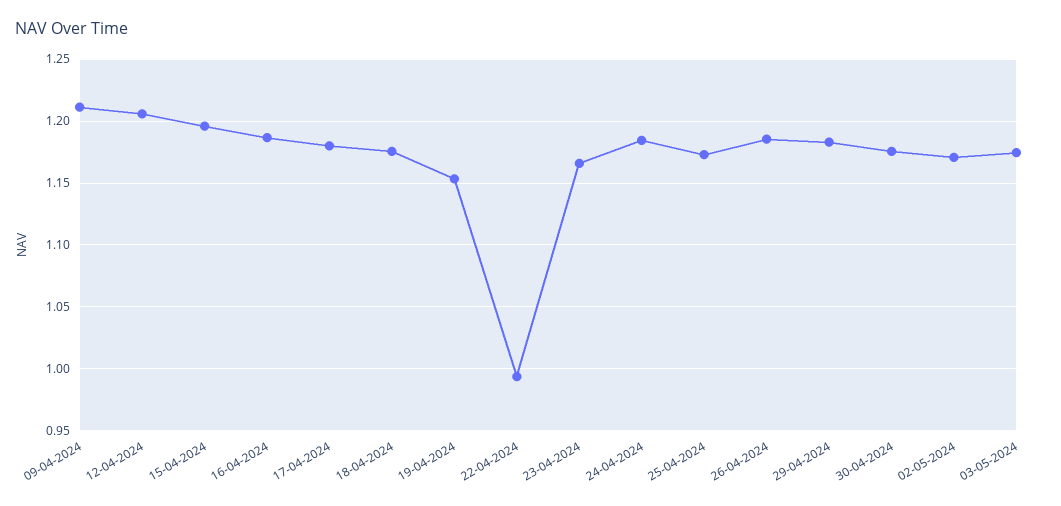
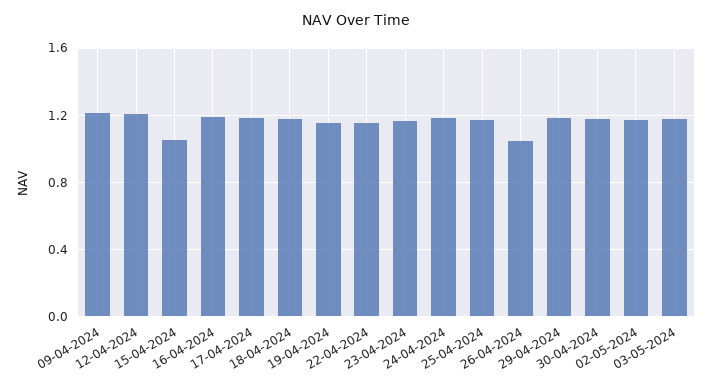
15-04-2024: 1.195 -> 1.05
22-04-2024: 0.995 -> 1.15
26-04-2024: 1.185 -> 1.05

